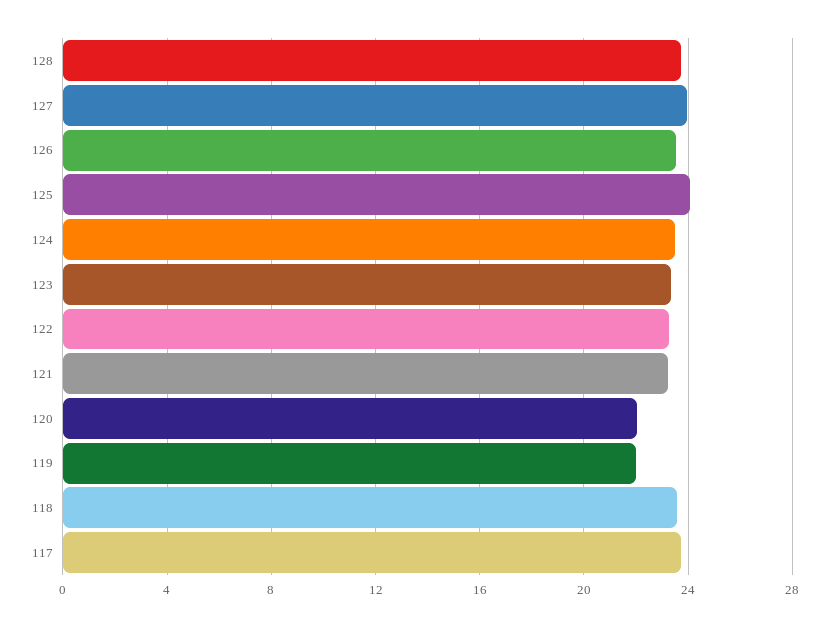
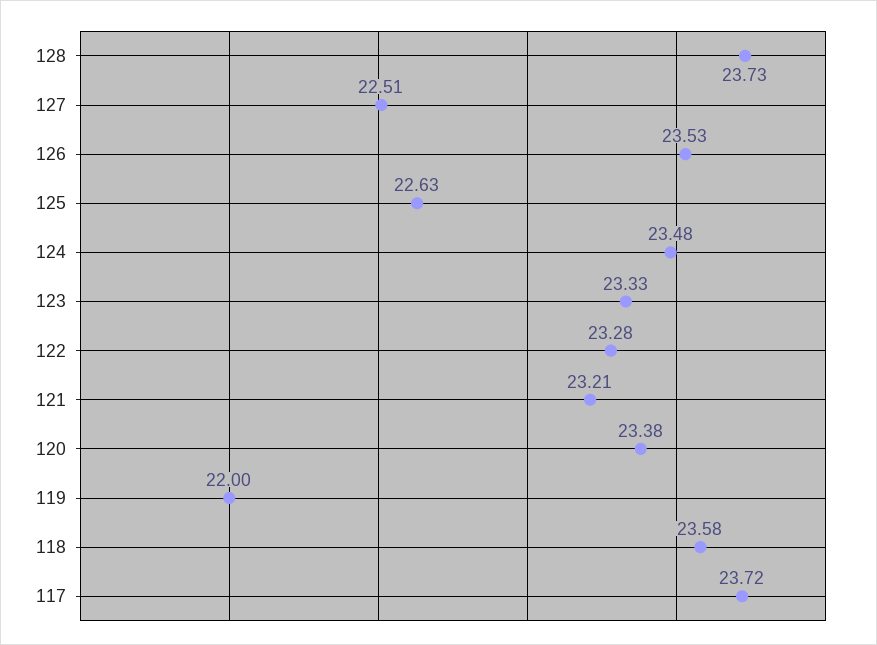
127: 24 -> 22.51
125: 24 -> 22.63
120: 22 -> 23.38

